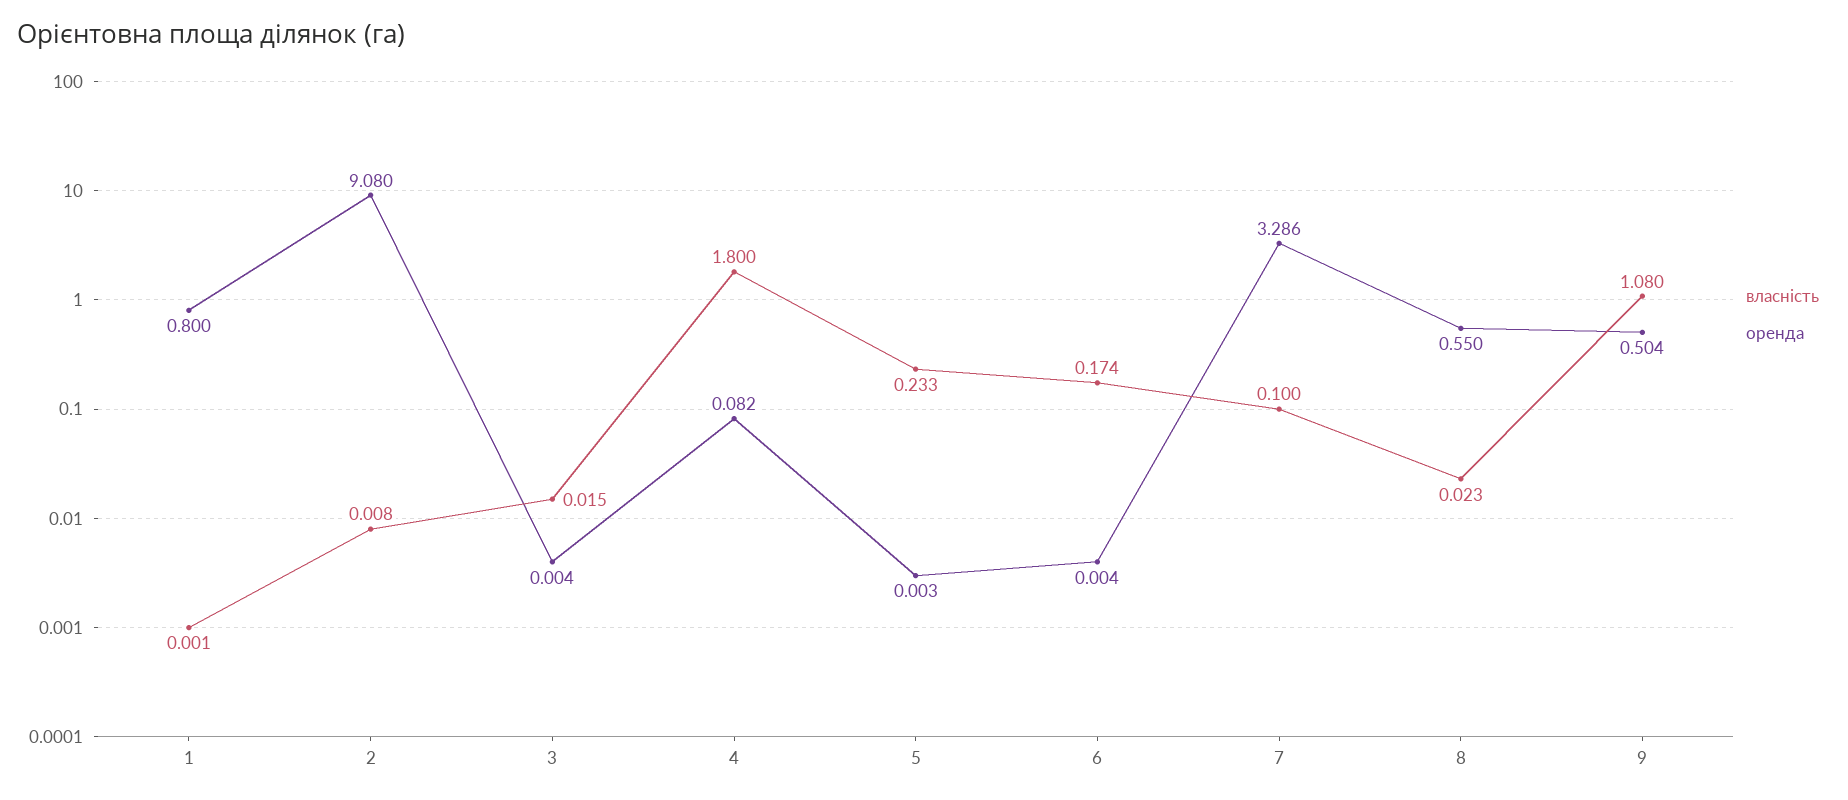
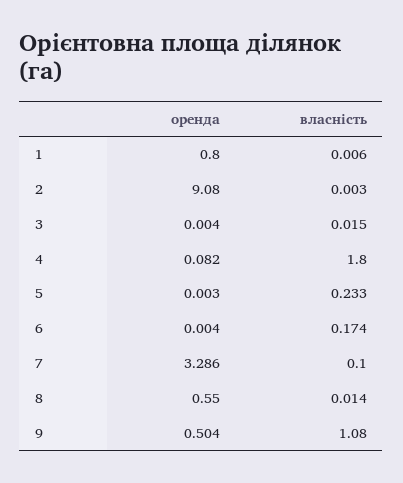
власність, 1: 0.001 -> 0.006
власність, 2: 0.008 -> 0.003
власність, 8: 0.023 -> 0.014

